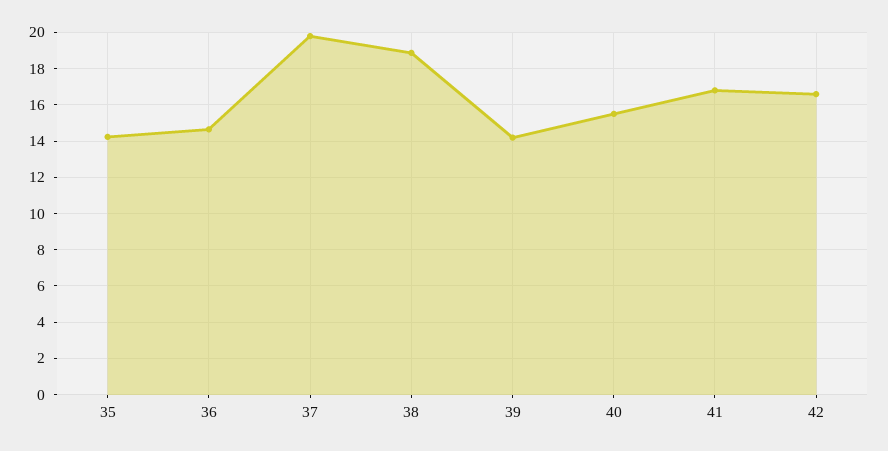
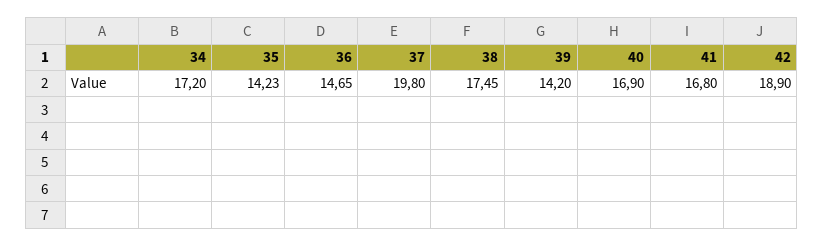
38: 19 -> 17.45
40: 15.5 -> 16.9
42: 16.5 -> 18.9
34: none -> 17.2

